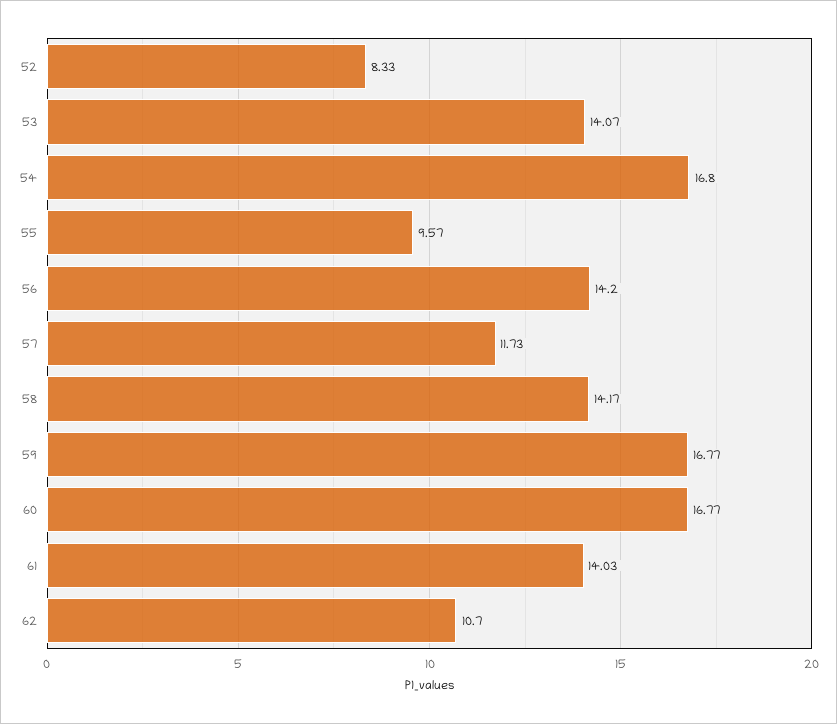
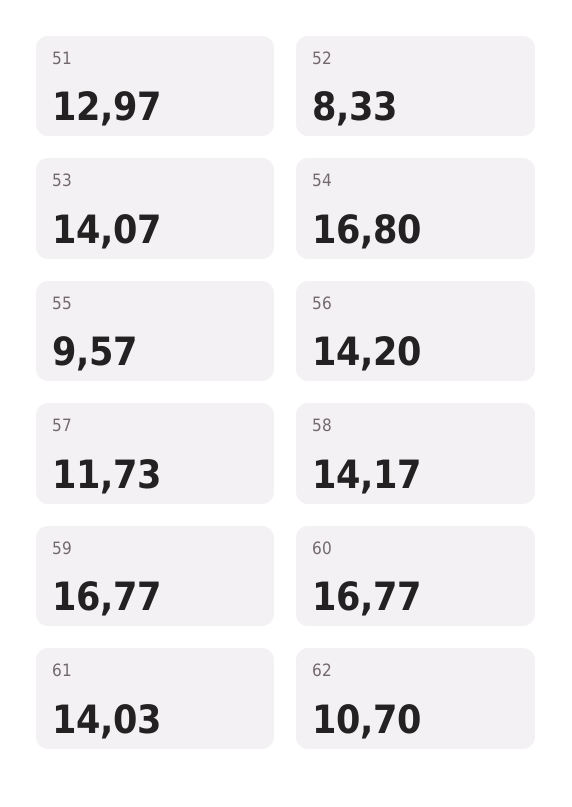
51: none -> 12.97

